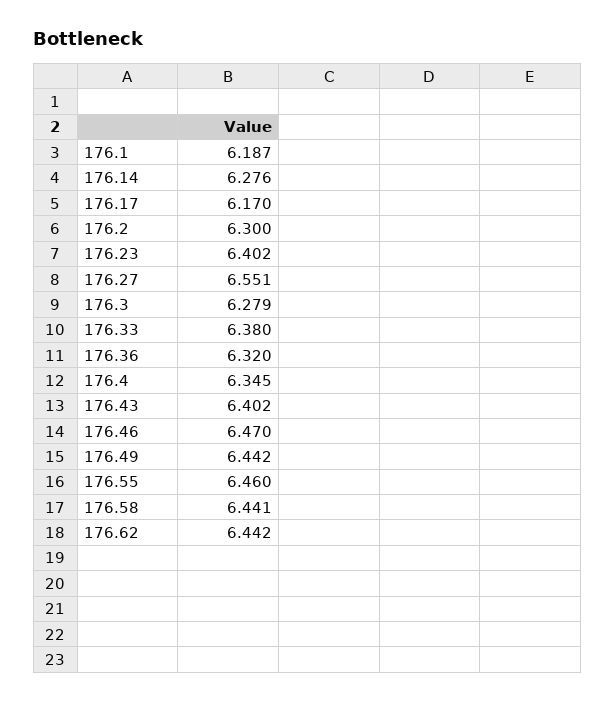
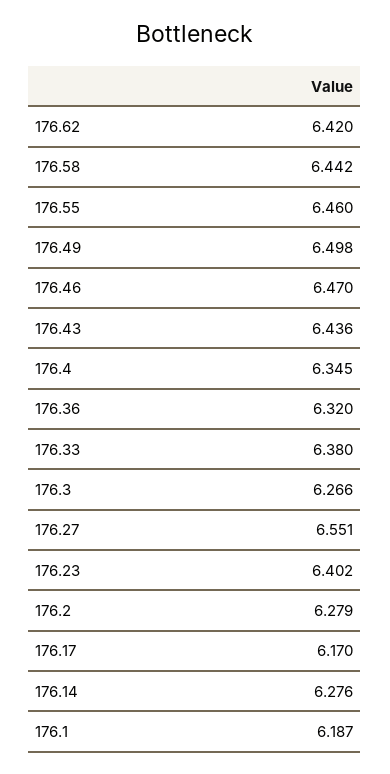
176.2: 6.3 -> 6.279
176.3: 6.279 -> 6.266
176.43: 6.402 -> 6.436
176.49: 6.442 -> 6.498
176.58: 6.441 -> 6.442
176.62: 6.442 -> 6.42

